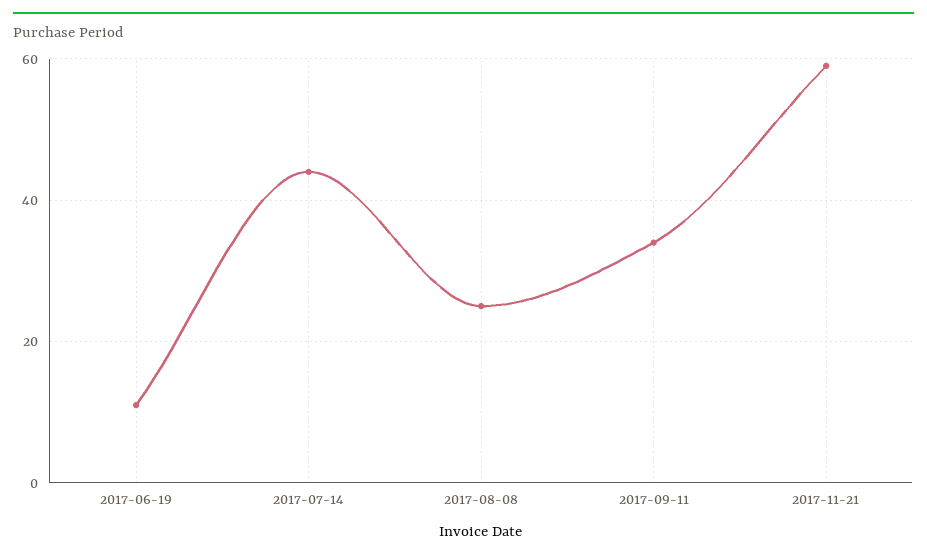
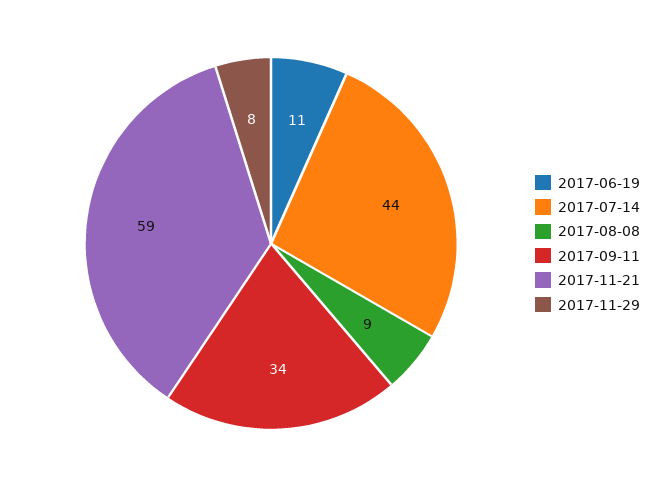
2017-08-08: 25 -> 9
2017-11-29: none -> 8

